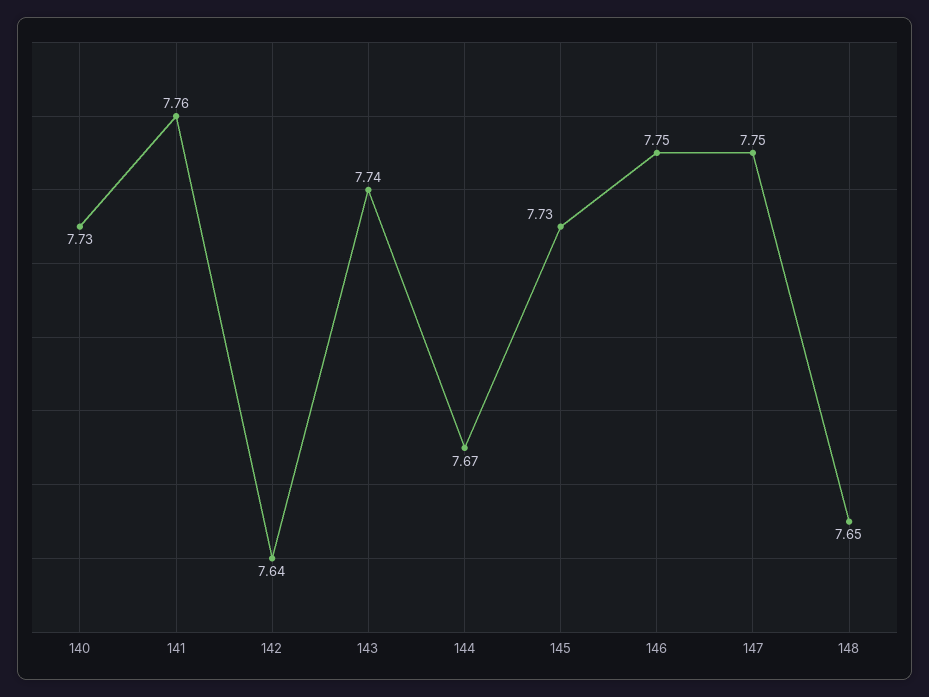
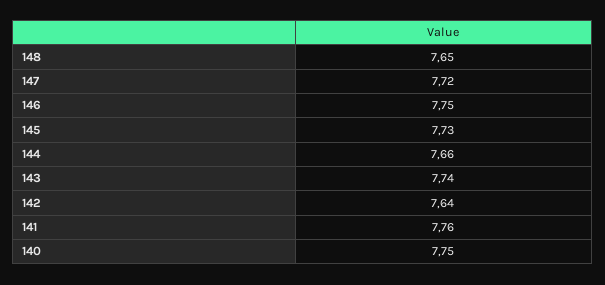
140: 7.73 -> 7.75
144: 7.67 -> 7.66
147: 7.75 -> 7.72

